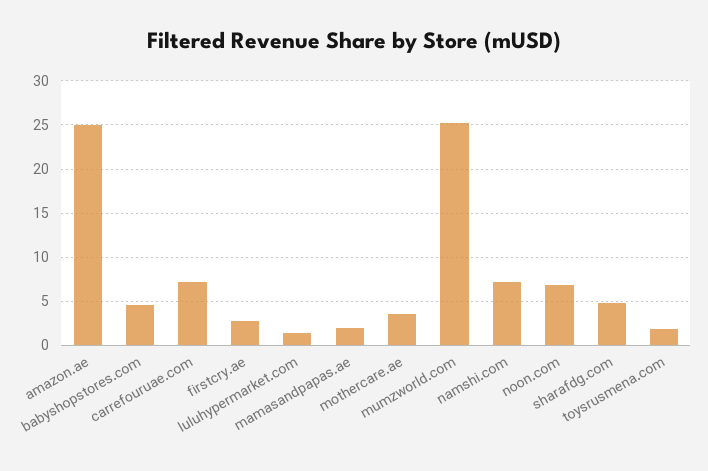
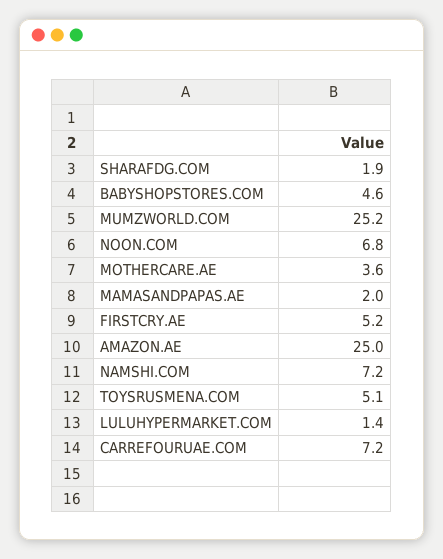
firstcry.ae: 3 -> 5.2
sharafdg.com: 5 -> 1.9
toysrusmena.com: 2 -> 5.1

